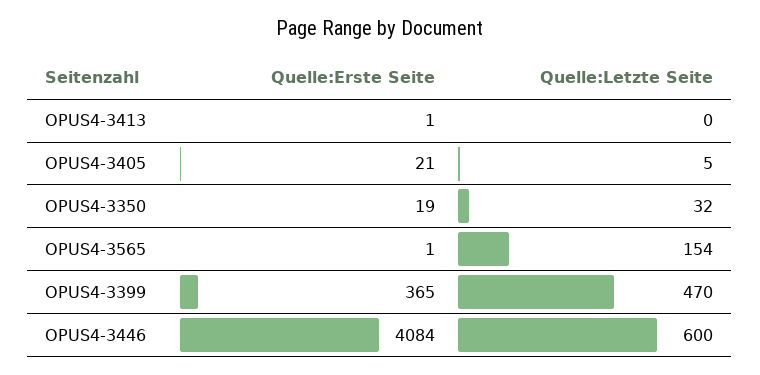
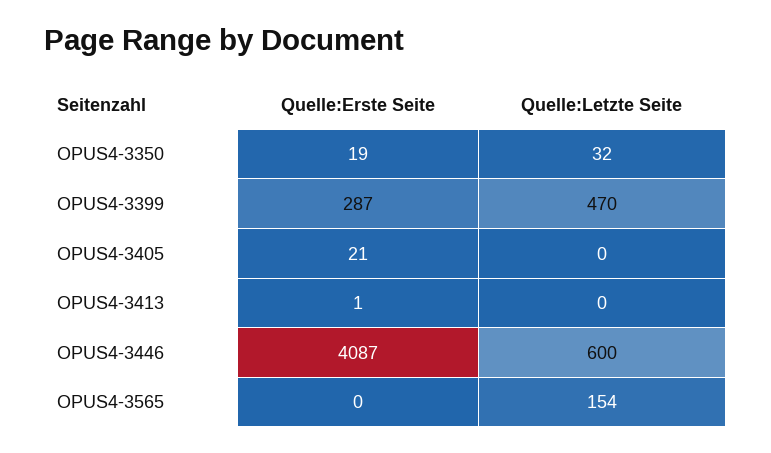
Quelle:Letzte Seite, OPUS4-3405: 5 -> 0
Quelle:Erste Seite, OPUS4-3565: 1 -> 0
Quelle:Erste Seite, OPUS4-3399: 365 -> 287
Quelle:Erste Seite, OPUS4-3446: 4084 -> 4087

